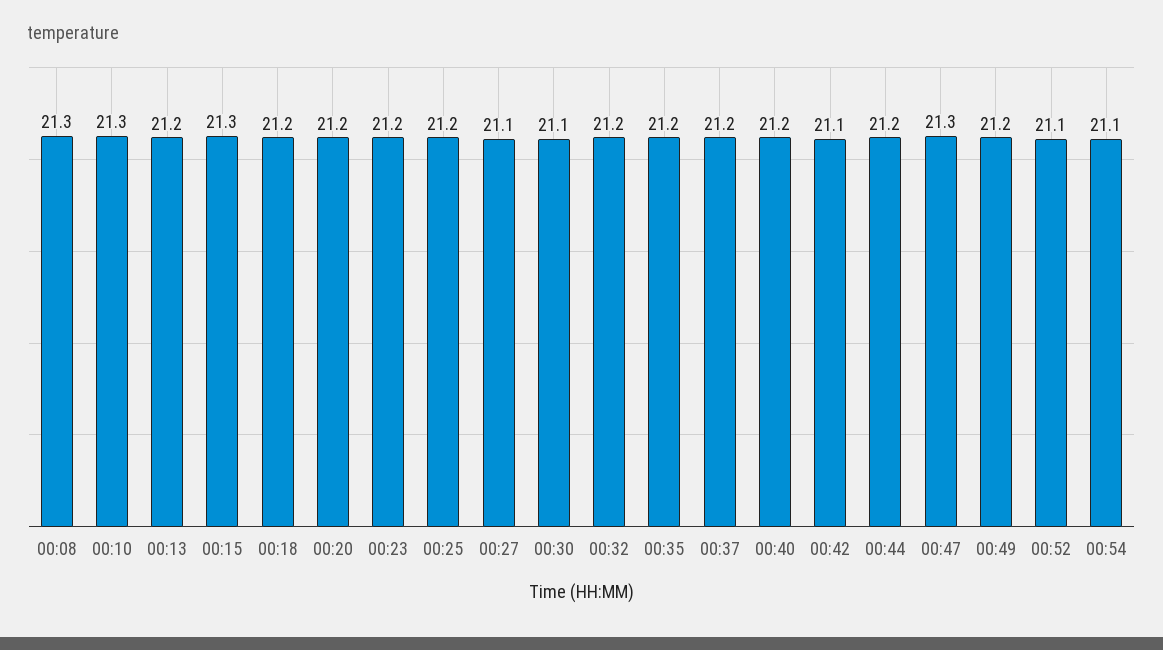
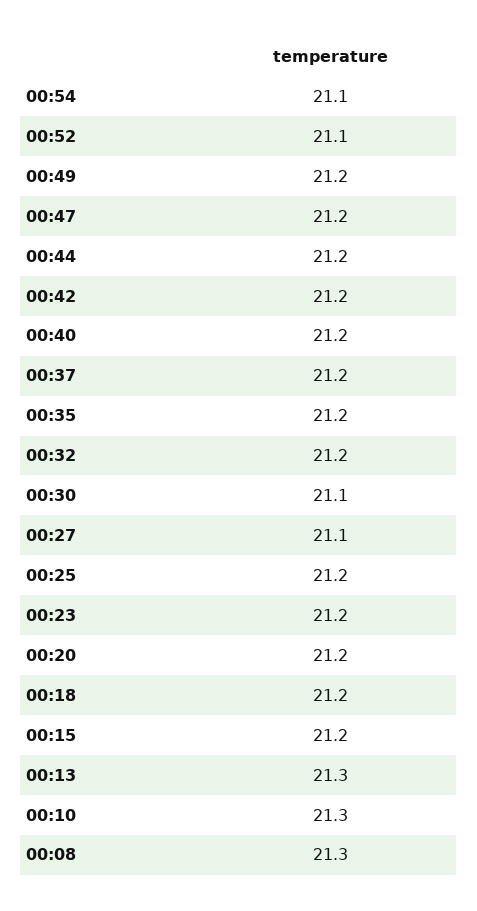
00:13: 21.2 -> 21.3
00:15: 21.3 -> 21.2
00:42: 21.1 -> 21.2
00:47: 21.3 -> 21.2

